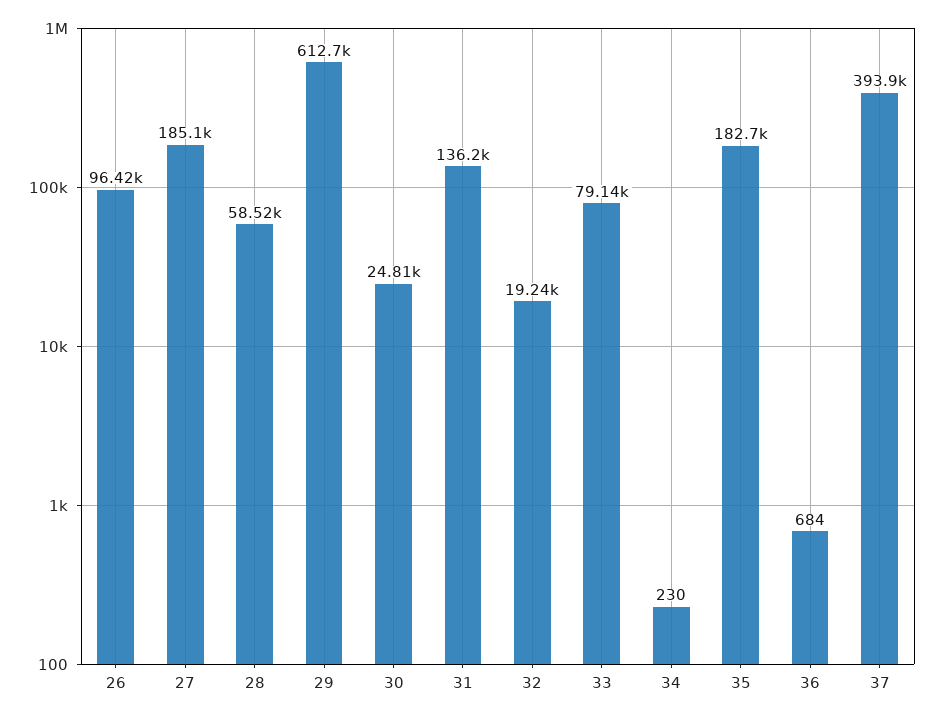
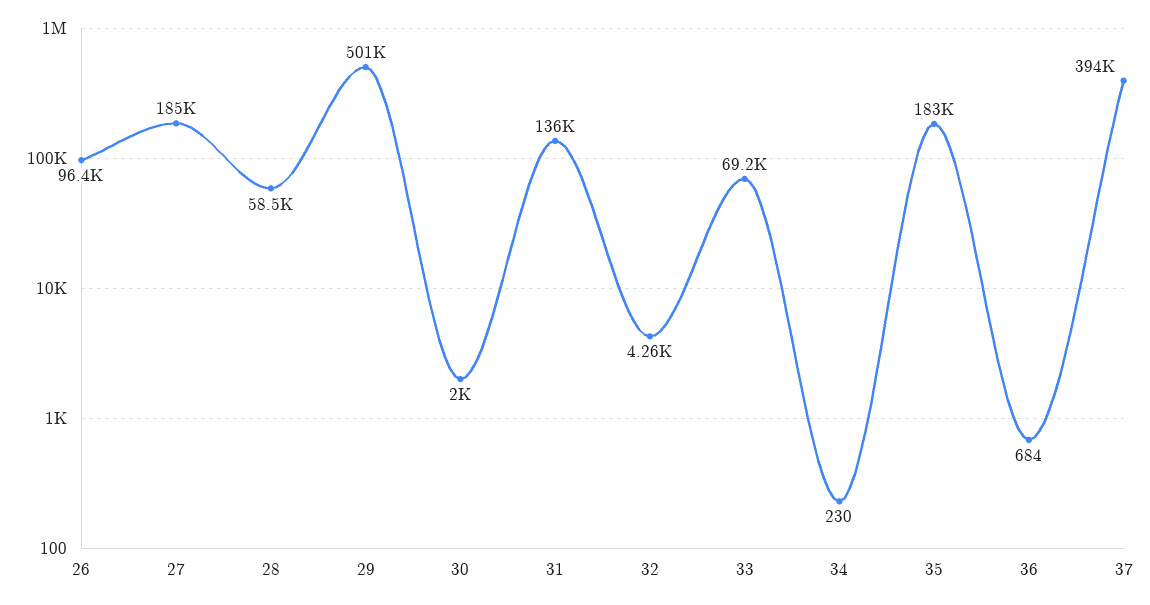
29: 612700 -> 501000
30: 24810 -> 2000
32: 19240 -> 4260
33: 79140 -> 69200

